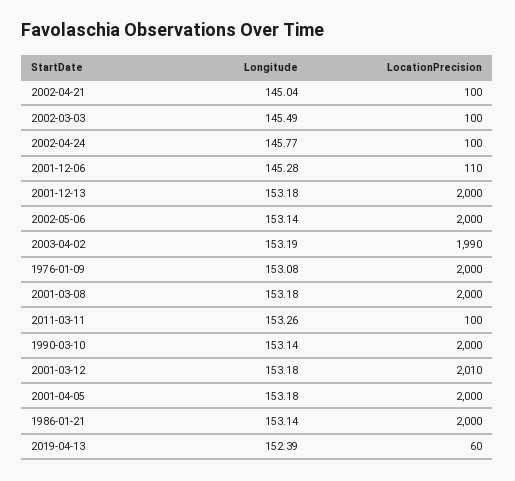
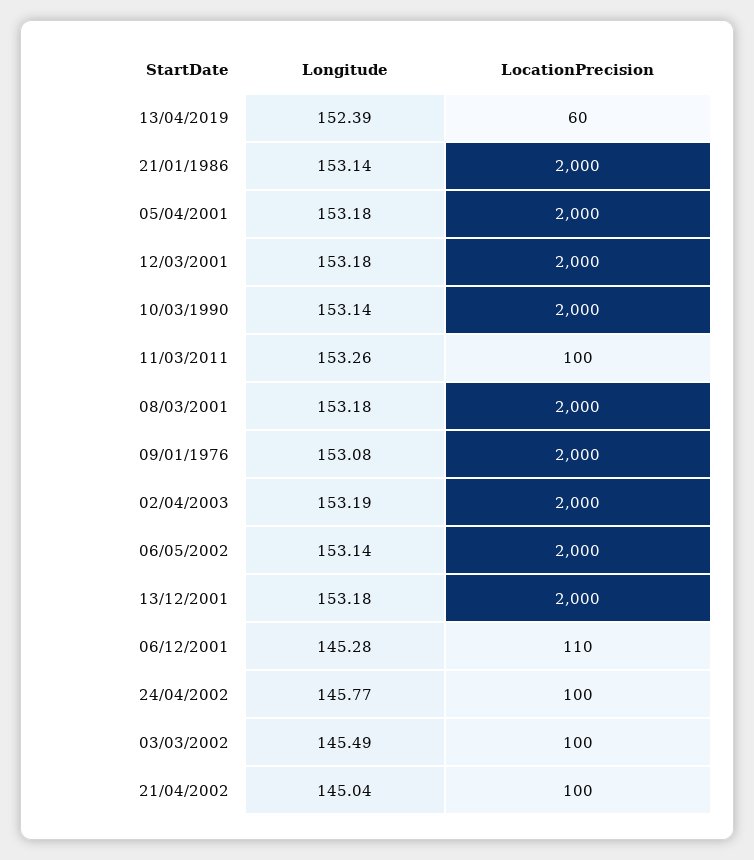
LocationPrecision, 2003-04-02: 1990 -> 2000
LocationPrecision, 2001-03-12: 2010 -> 2000

